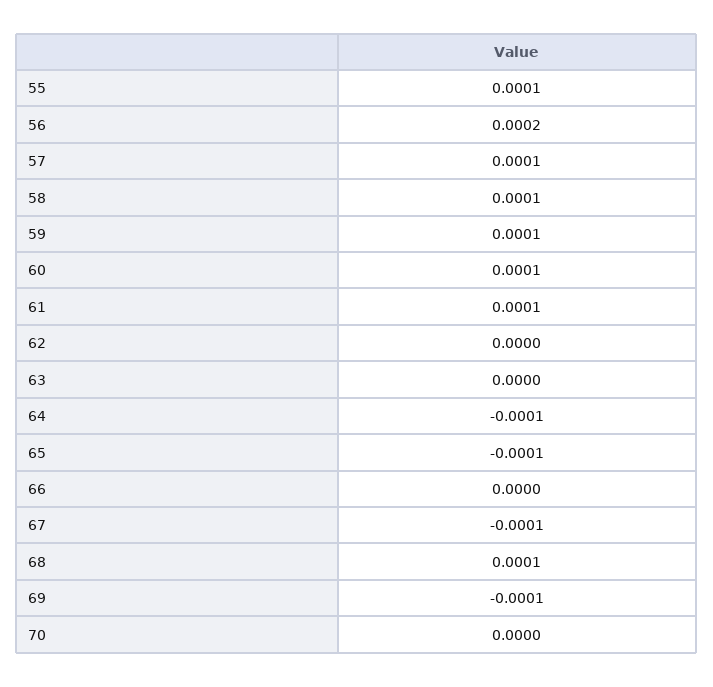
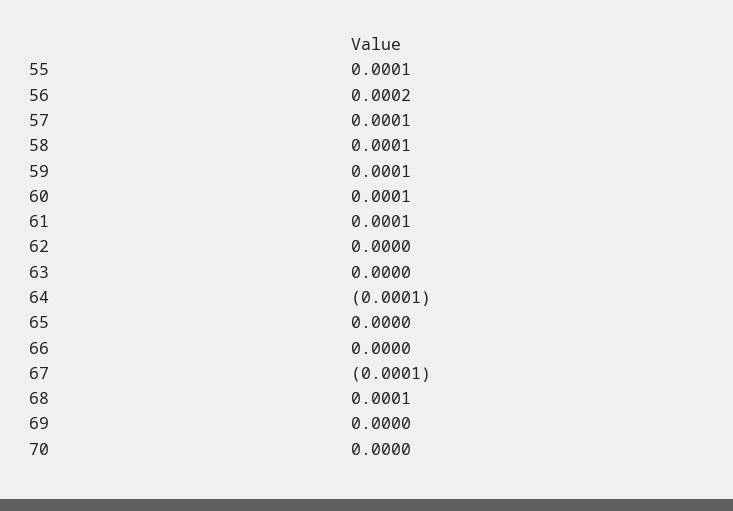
65: -0.0001 -> 0
69: -0.0001 -> 0

